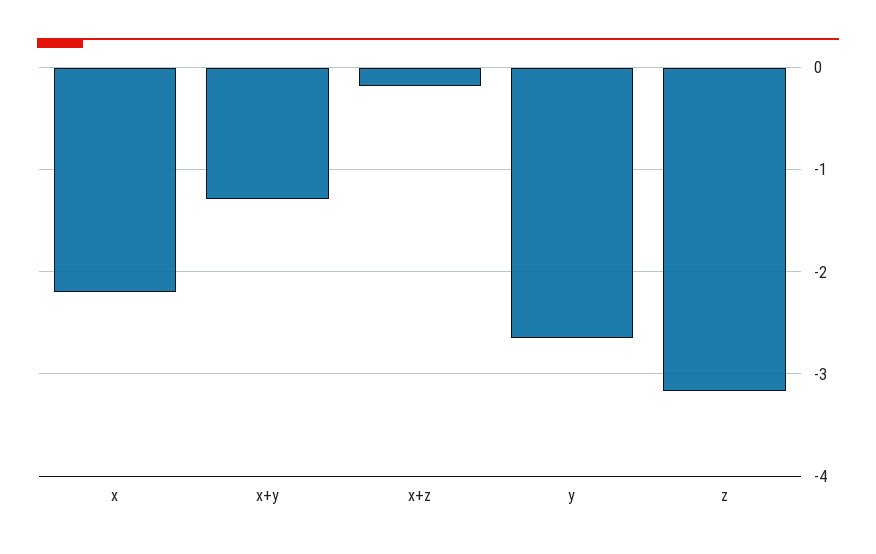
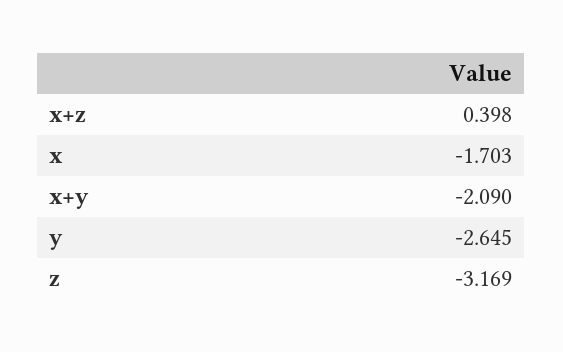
x: -2.2 -> -1.703
x+y: -1.3 -> -2.09
x+z: -0.2 -> 0.398

